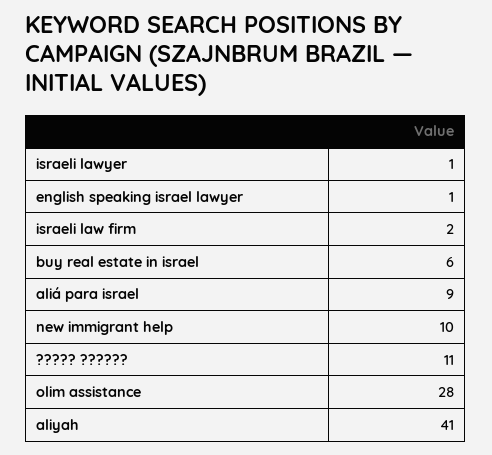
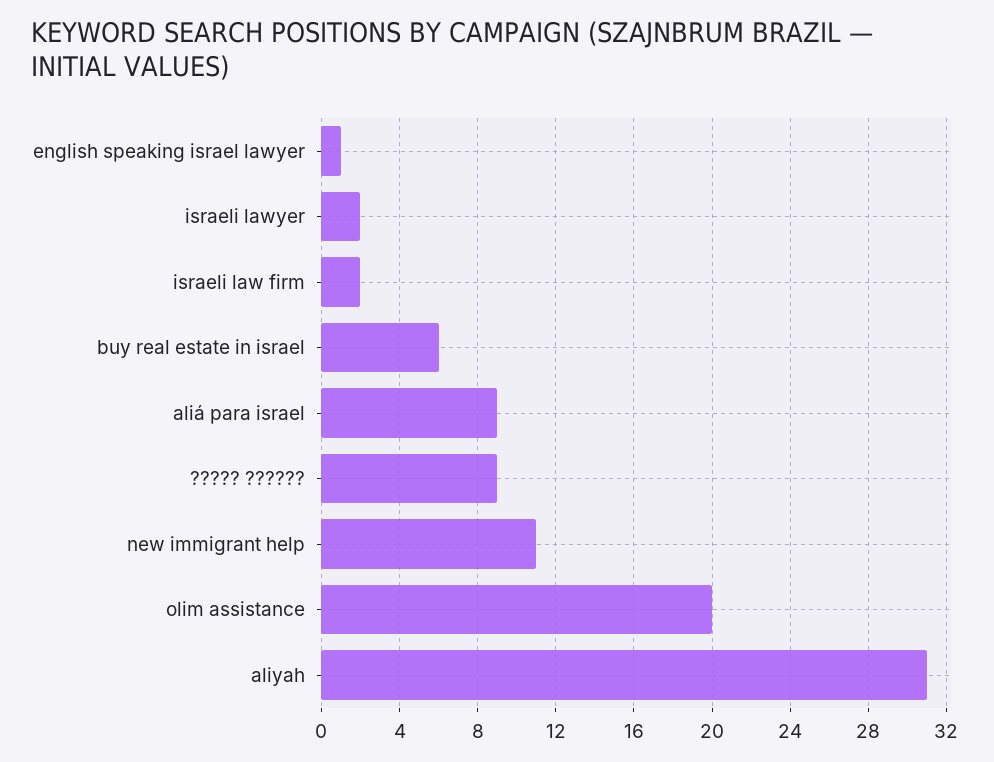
israeli lawyer: 1 -> 2
new immigrant help: 10 -> 11
????? ??????: 11 -> 9
olim assistance: 28 -> 20
aliyah: 41 -> 31

